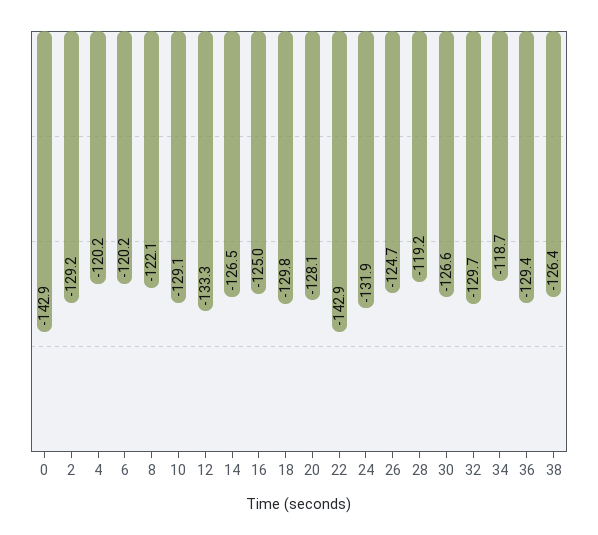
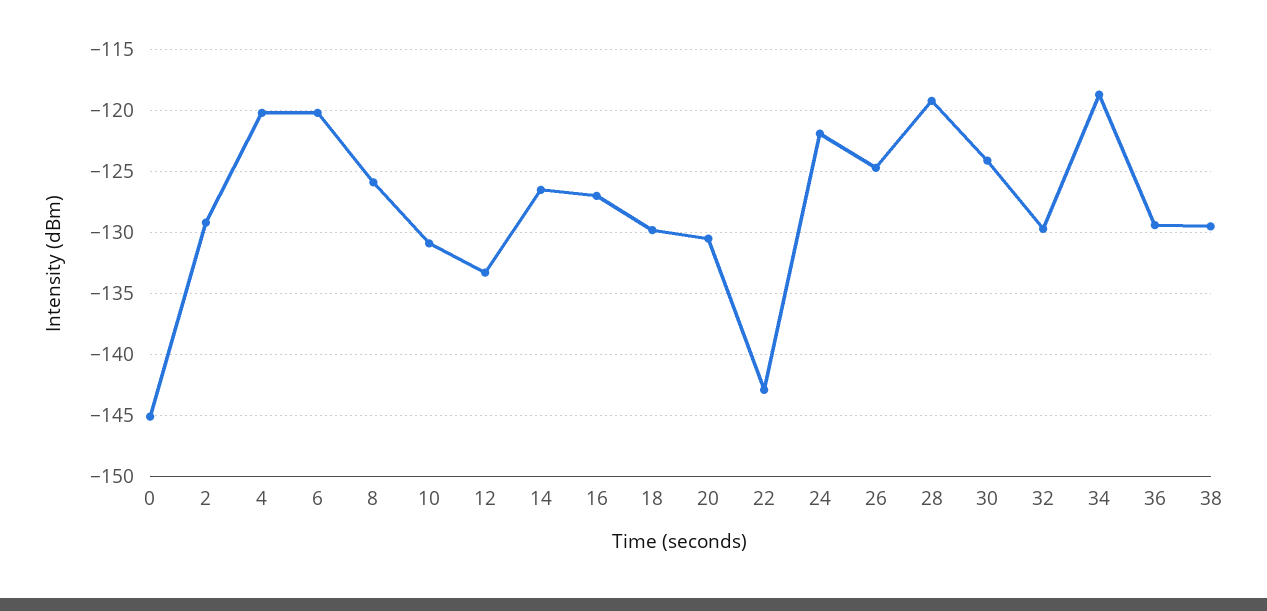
0: -142.9 -> -145
8: -122.1 -> -126
10: -129.1 -> -131
16: -125 -> -127
20: -128.1 -> -130.5
24: -131.9 -> -122
30: -126.6 -> -124
38: -126.4 -> -129.5

